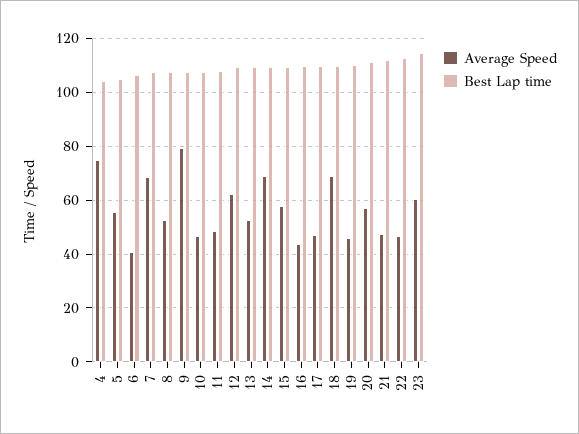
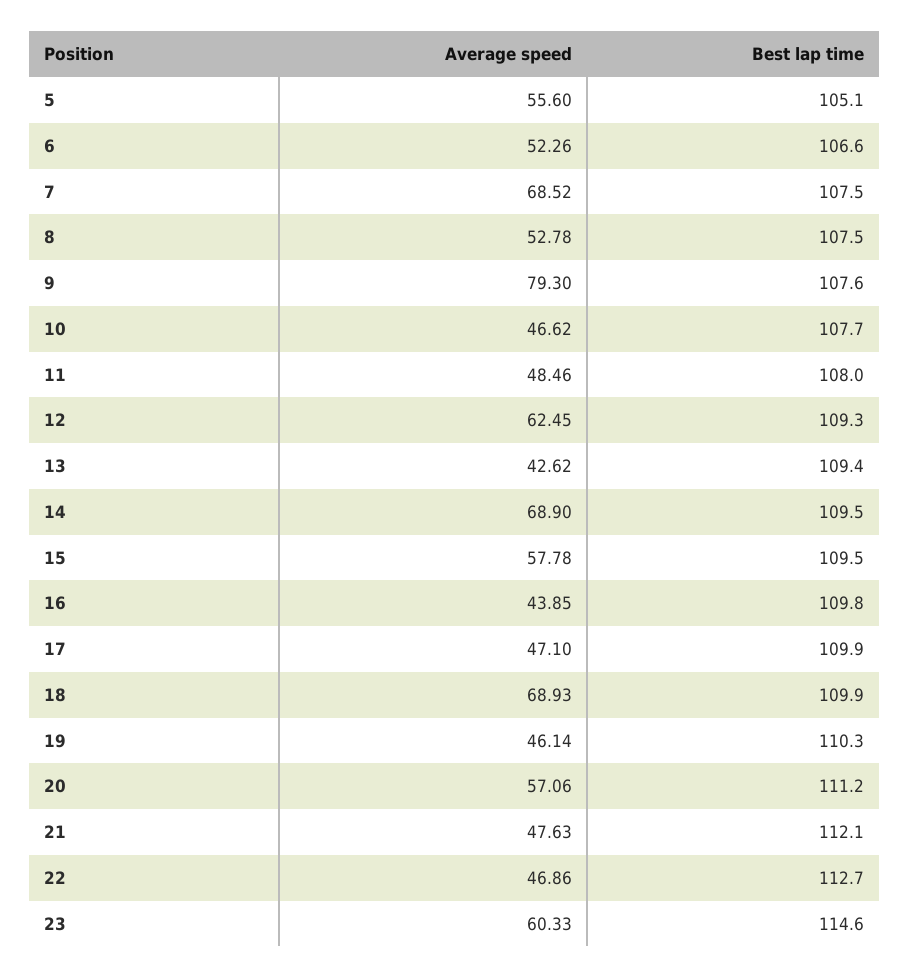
Average Speed, 4: 75 -> none
Best Lap time, 4: 105 -> none
Average Speed, 6: 40 -> 52.26
Average Speed, 13: 52.5 -> 42.62

